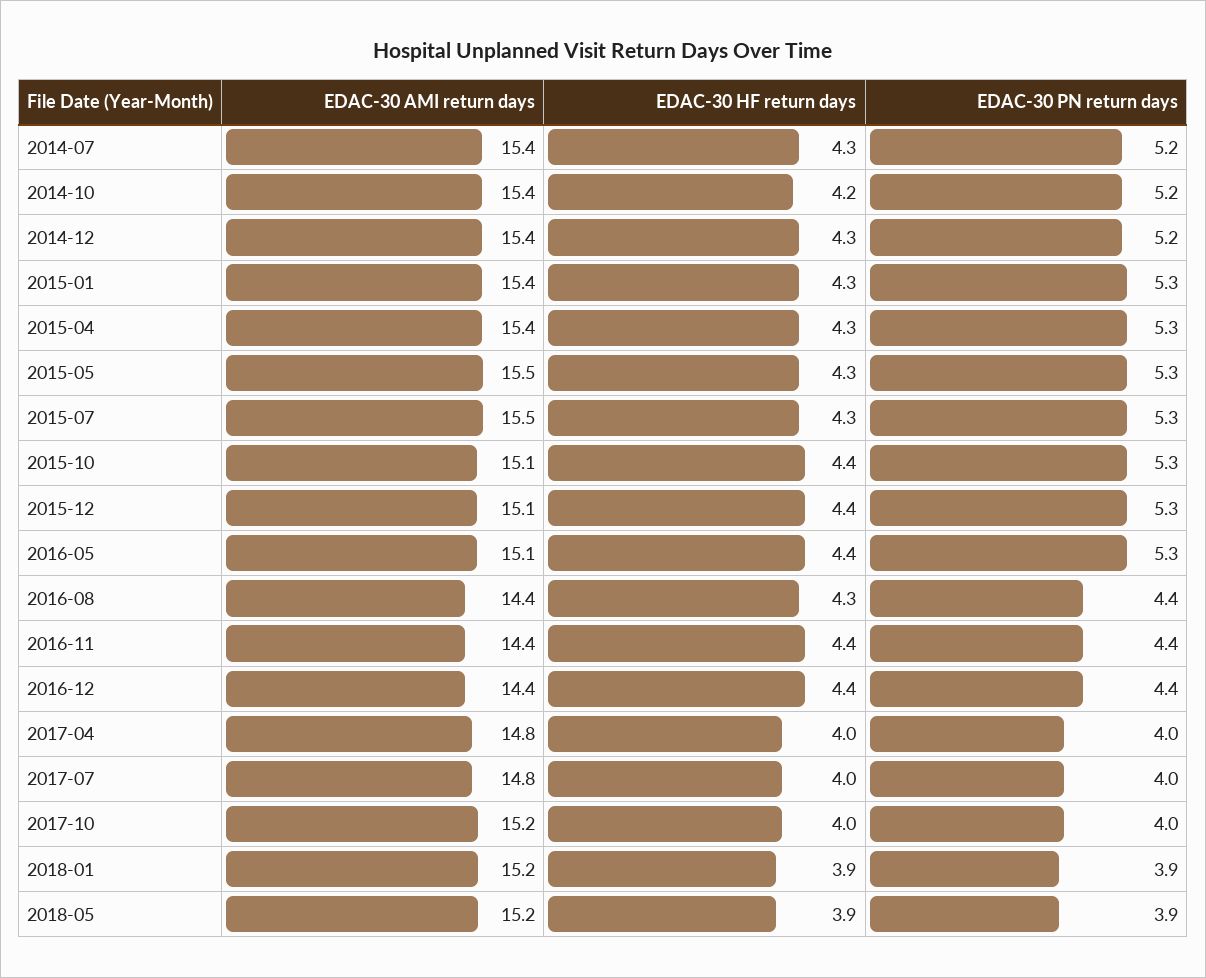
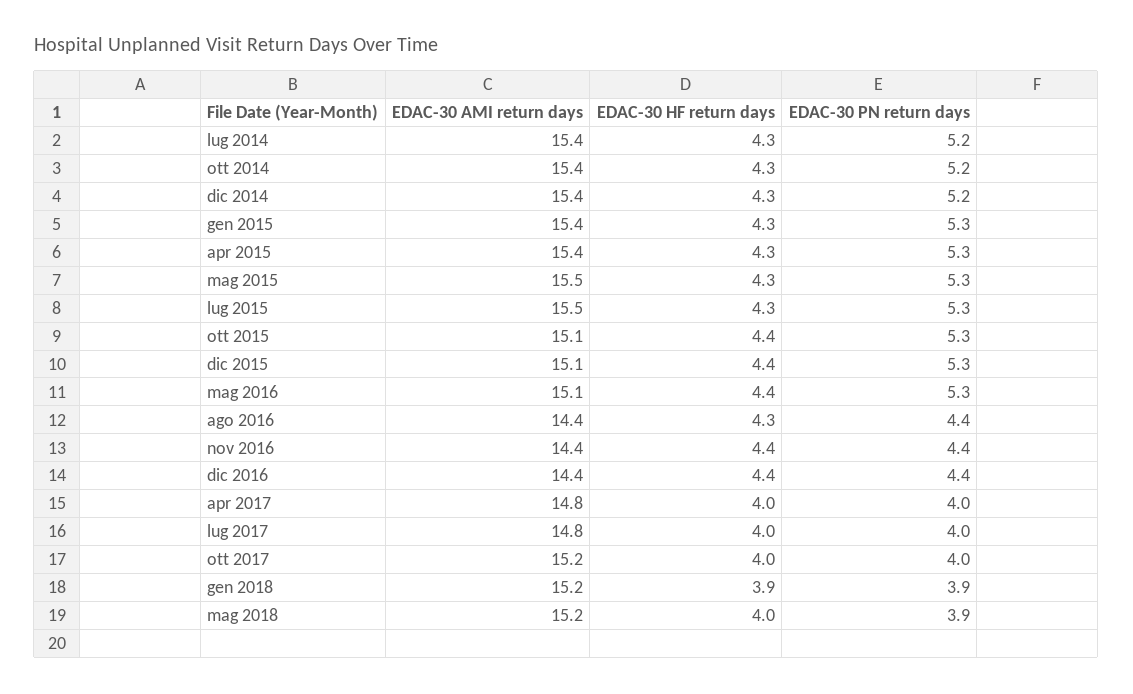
EDAC-30 HF return days, 2014-10: 4.2 -> 4.3
EDAC-30 HF return days, 2018-05: 3.9 -> 4

